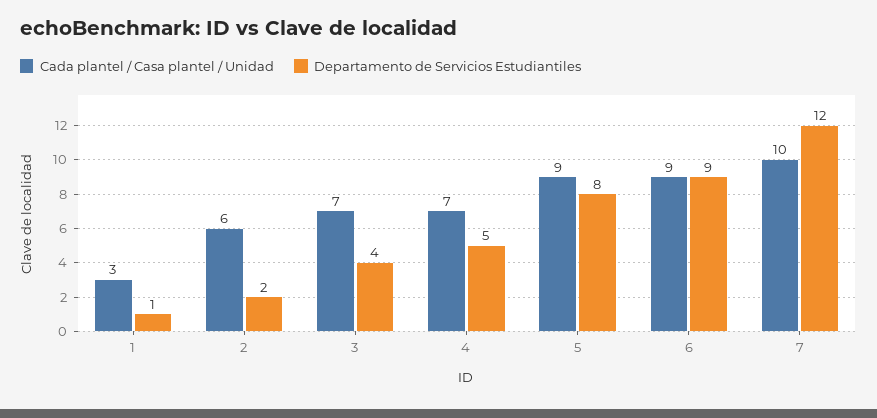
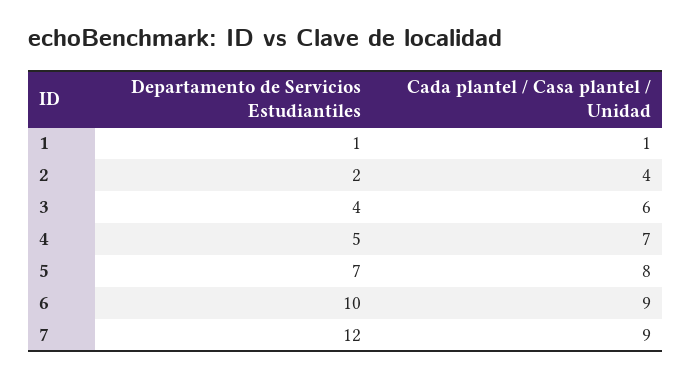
Cada plantel / Casa plantel / Unidad, 1: 3 -> 1
Cada plantel / Casa plantel / Unidad, 2: 6 -> 4
Cada plantel / Casa plantel / Unidad, 3: 7 -> 6
Cada plantel / Casa plantel / Unidad, 5: 9 -> 8
Departamento de Servicios Estudiantiles, 5: 8 -> 7
Departamento de Servicios Estudiantiles, 6: 9 -> 10
Cada plantel / Casa plantel / Unidad, 7: 10 -> 9

